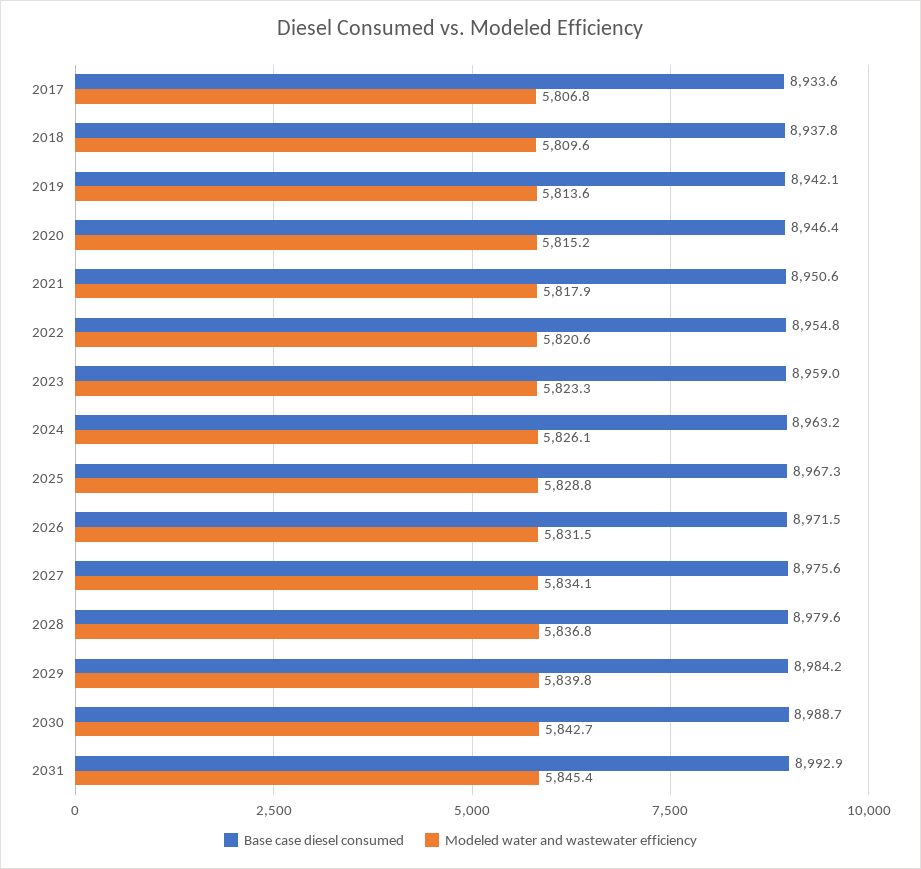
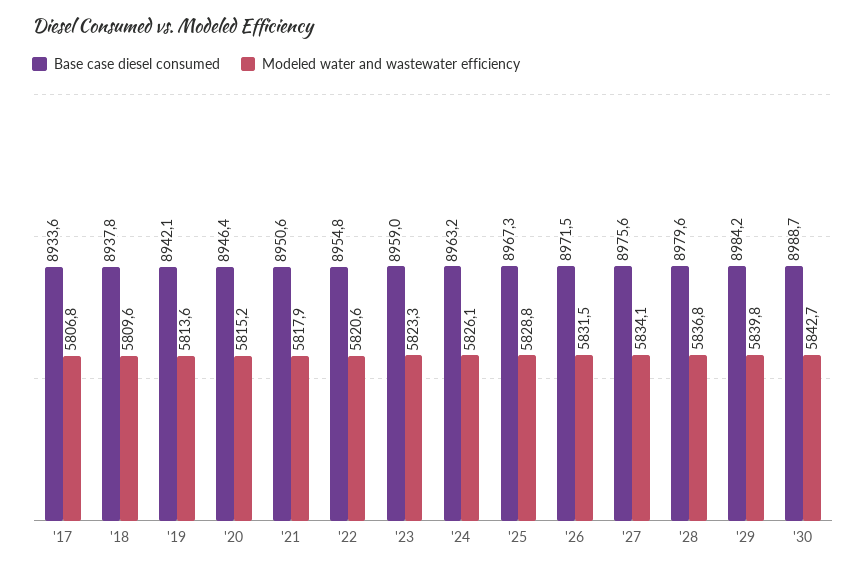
Base case diesel consumed, 2031: 8992.9 -> none
Modeled water and wastewater efficiency, 2031: 5845.4 -> none

